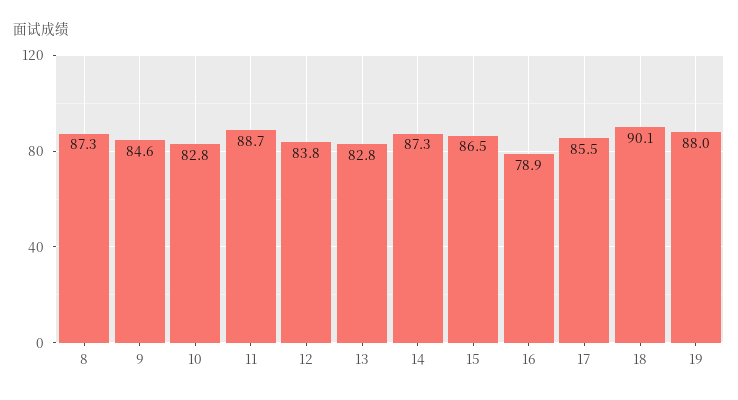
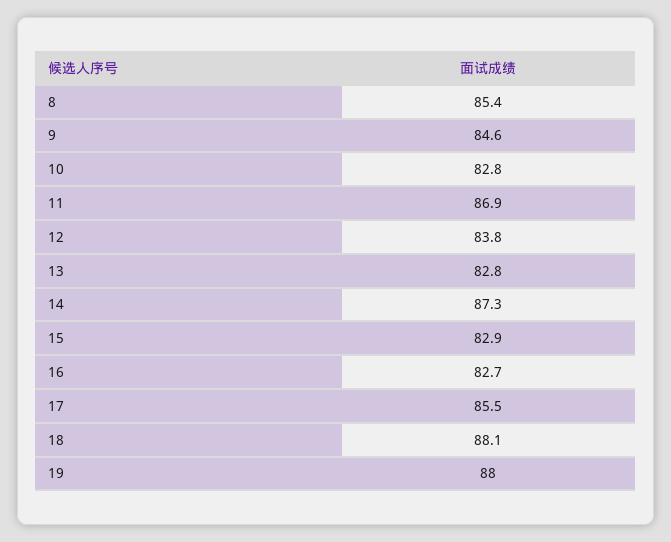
8: 87.3 -> 85.4
11: 88.7 -> 86.9
15: 86.5 -> 82.9
16: 78.9 -> 82.7
18: 90.1 -> 88.1

